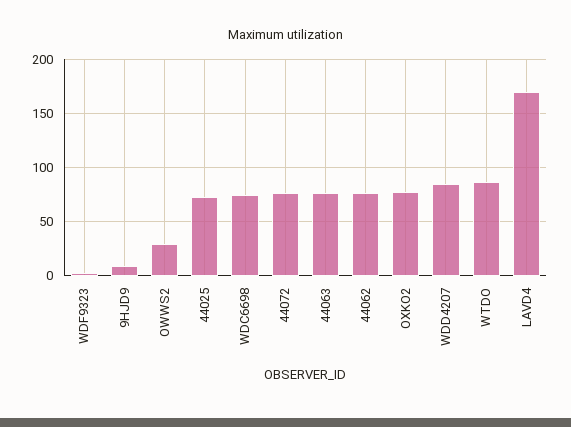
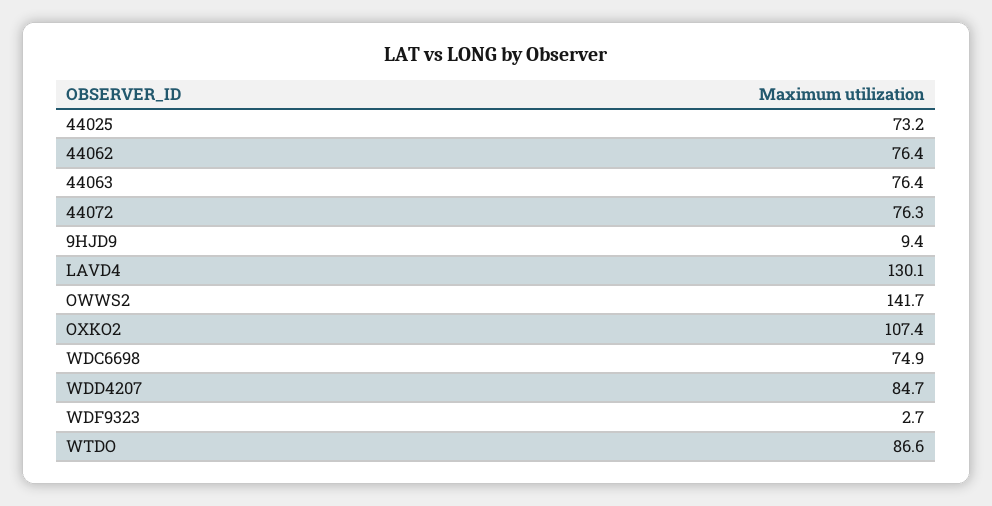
OWWS2: 30 -> 141.7
OXKO2: 80 -> 107.4
LAVD4: 170 -> 130.1

